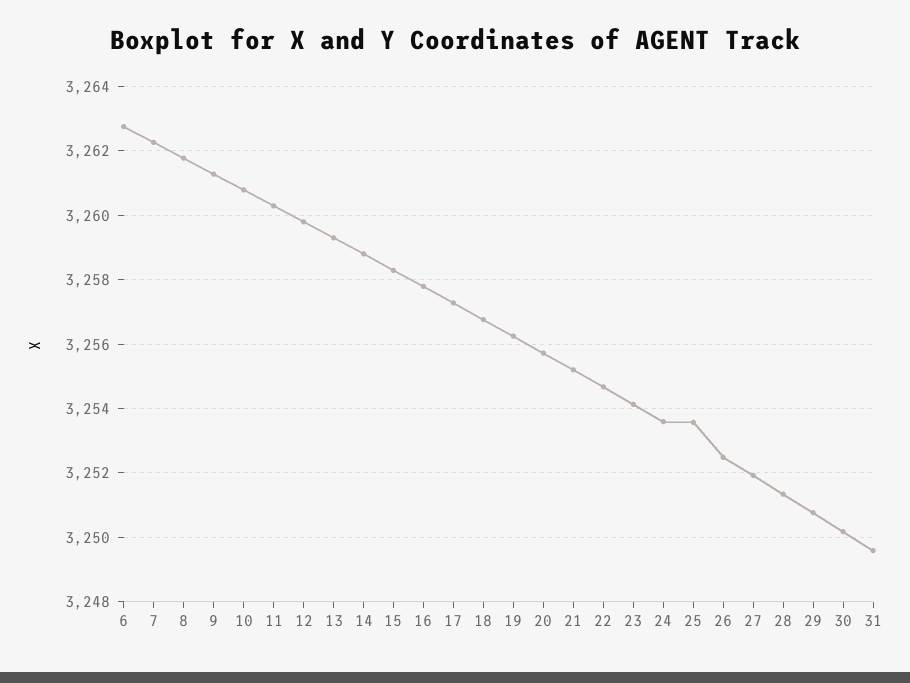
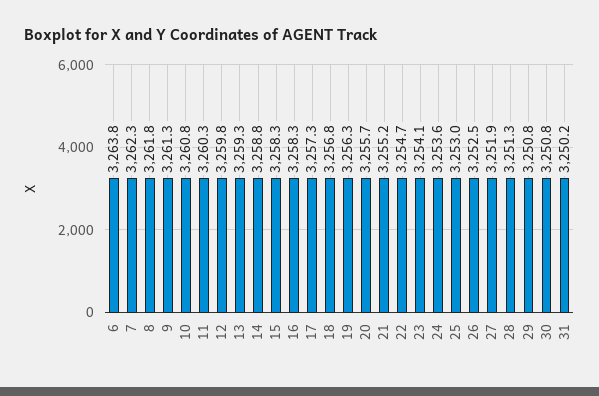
6: 3262.8 -> 3263.8
16: 3257.8 -> 3258.3
25: 3253.6 -> 3253
30: 3250.2 -> 3250.8
31: 3249.6 -> 3250.2

